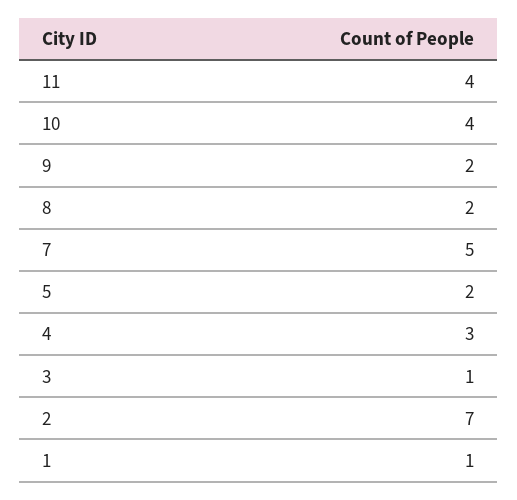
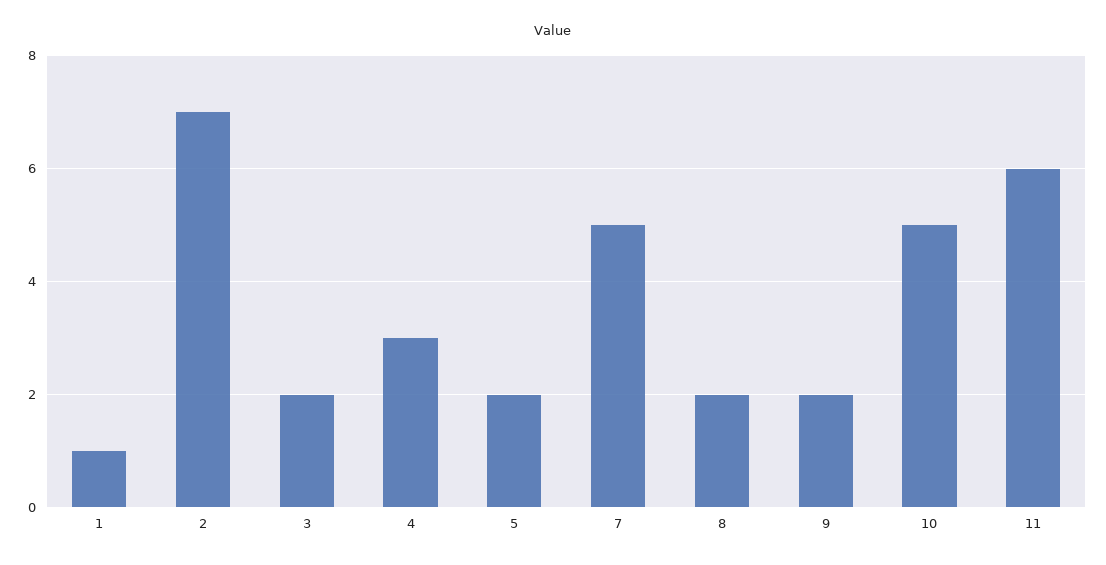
11: 4 -> 6
10: 4 -> 5
3: 1 -> 2

